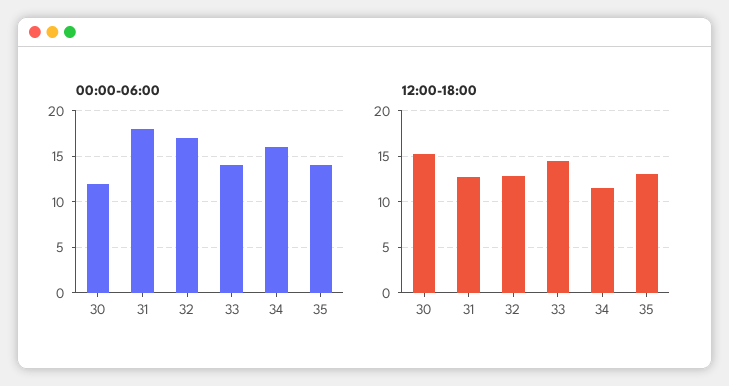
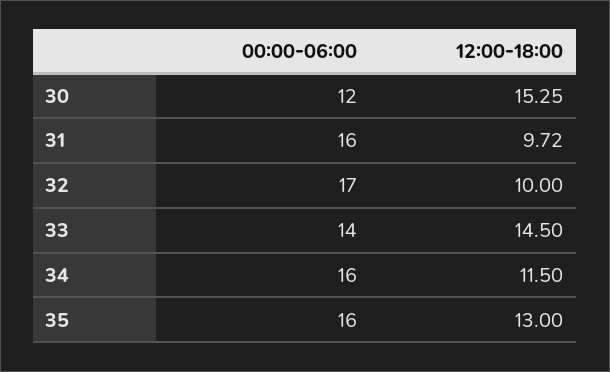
00:00-06:00, 31: 18 -> 16
00:00-06:00, 35: 14 -> 16
12:00-18:00, 31: 13 -> 9.72
12:00-18:00, 32: 13 -> 10

